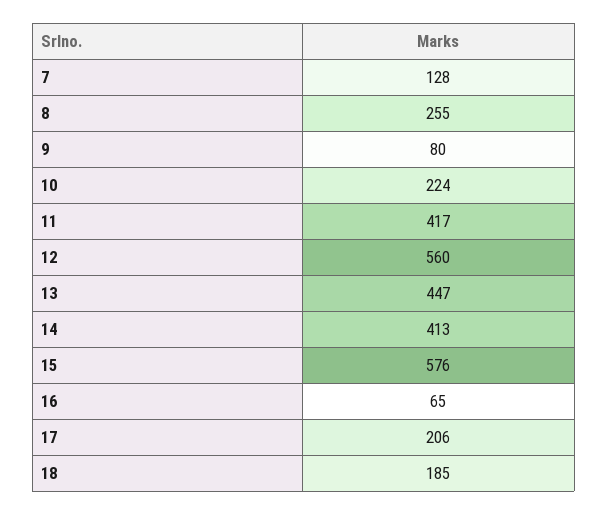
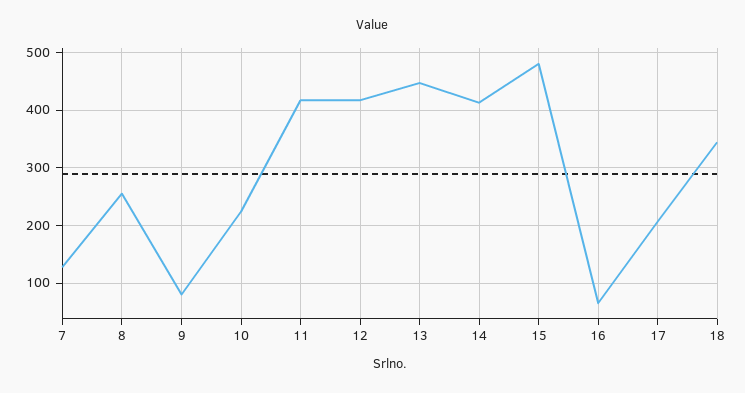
12: 560 -> 420
15: 576 -> 480
18: 185 -> 340

